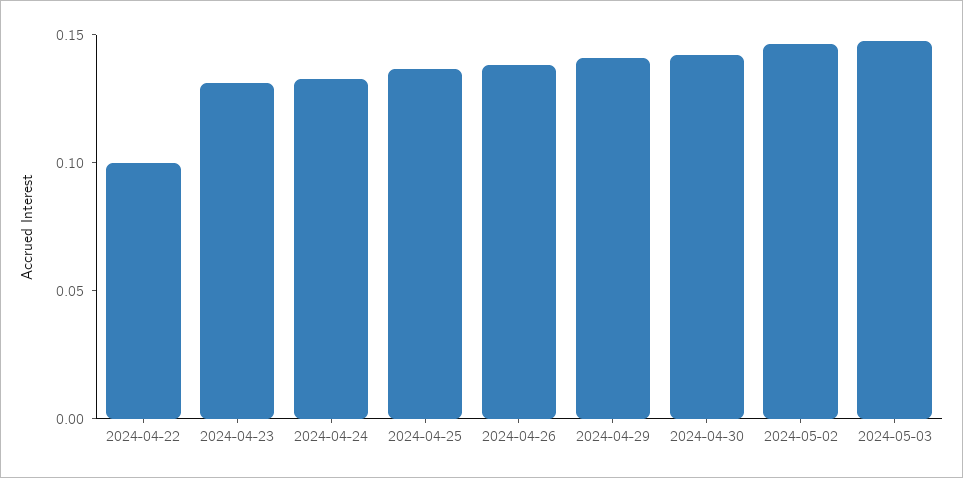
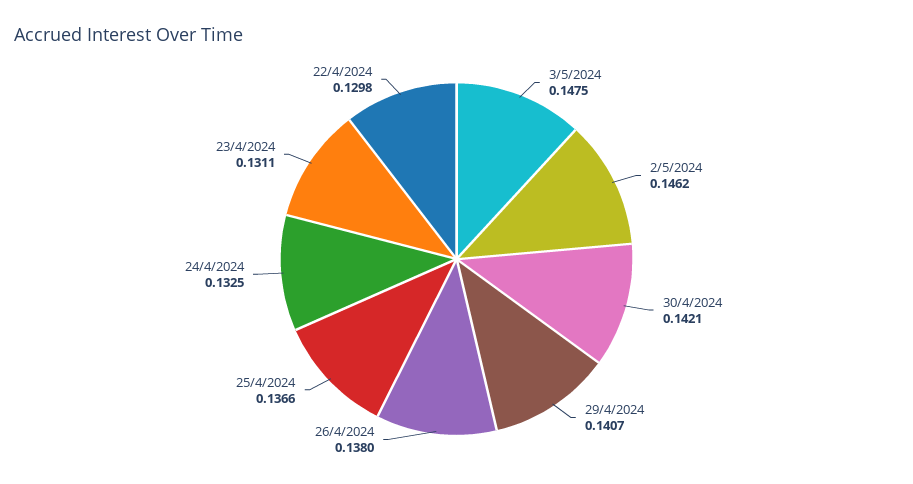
2024-04-22: 0.1 -> 0.1298

